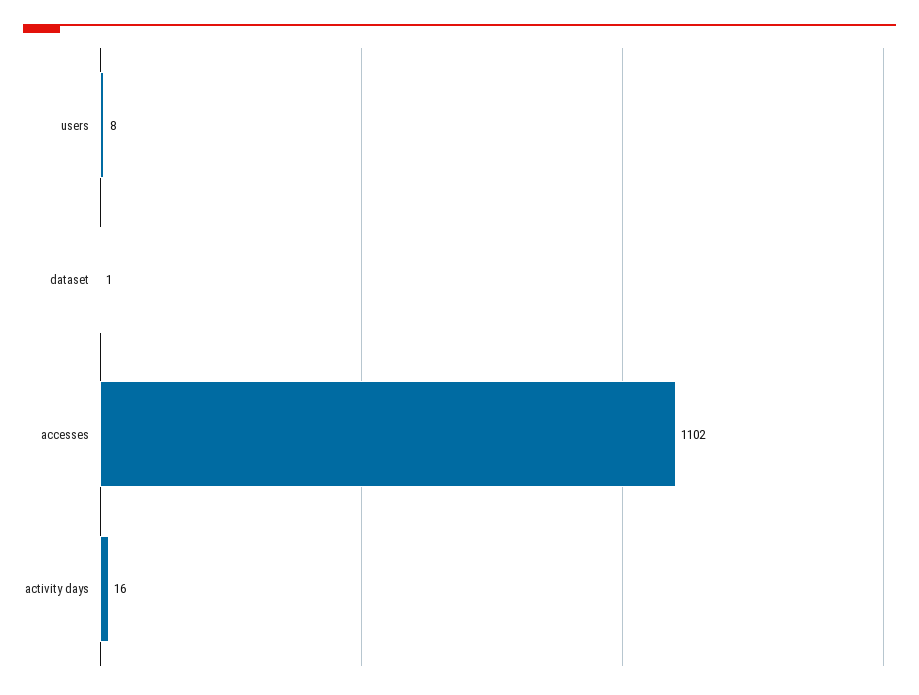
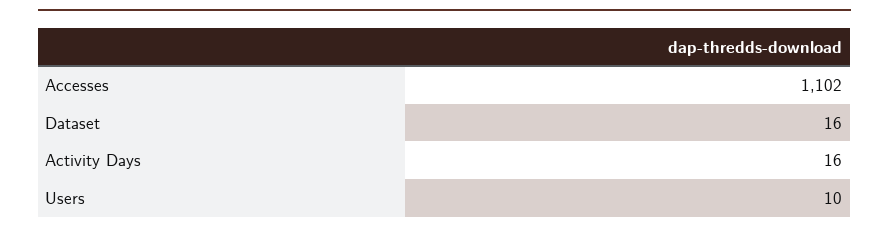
users: 8 -> 10
dataset: 1 -> 16

